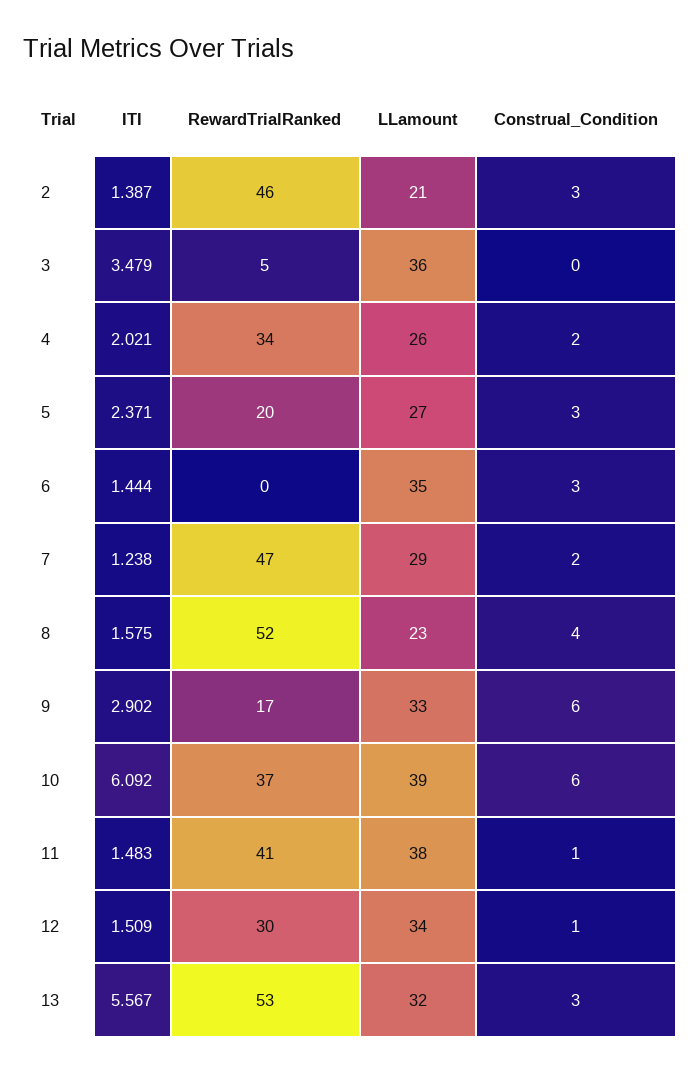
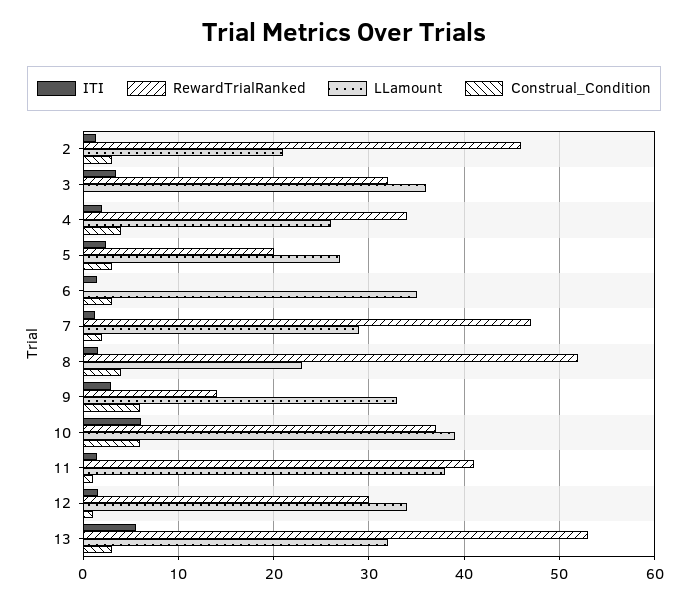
RewardTrialRanked, 3: 5 -> 32
Construal_Condition, 4: 2 -> 4
RewardTrialRanked, 9: 17 -> 14

